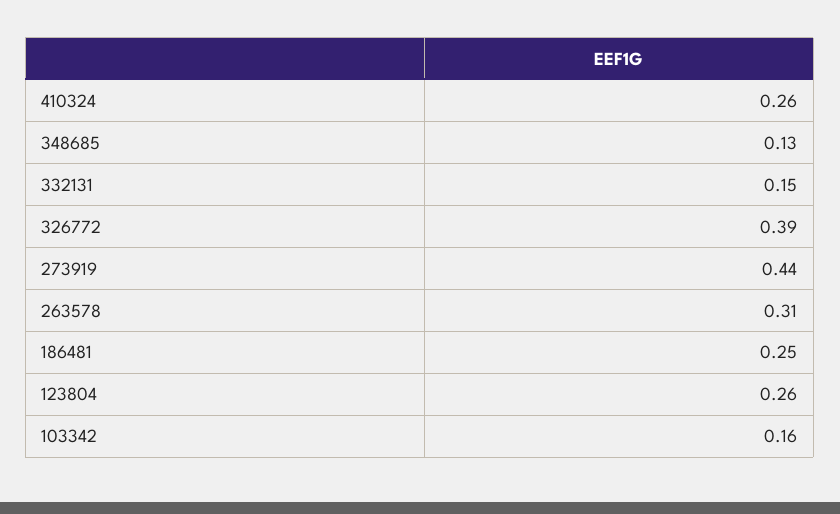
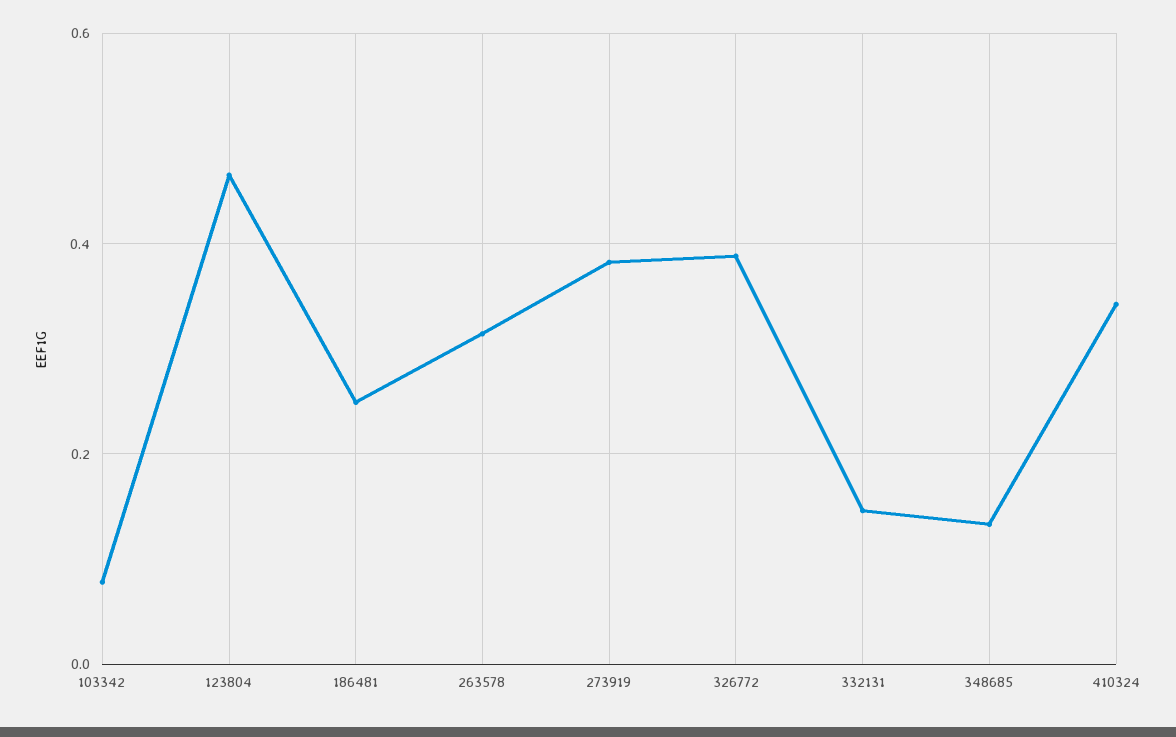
410324: 0.26 -> 0.34
273919: 0.44 -> 0.38
123804: 0.26 -> 0.46
103342: 0.16 -> 0.08

